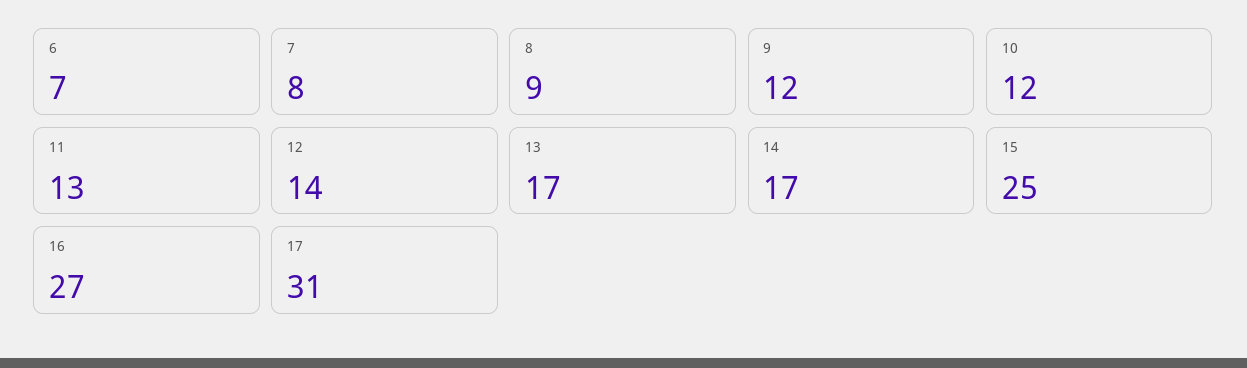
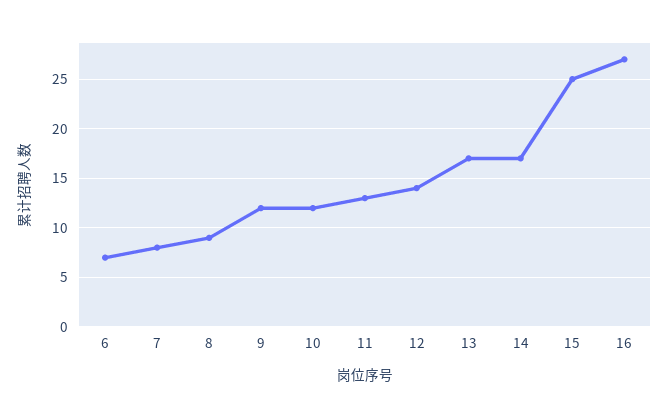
17: 31 -> none

